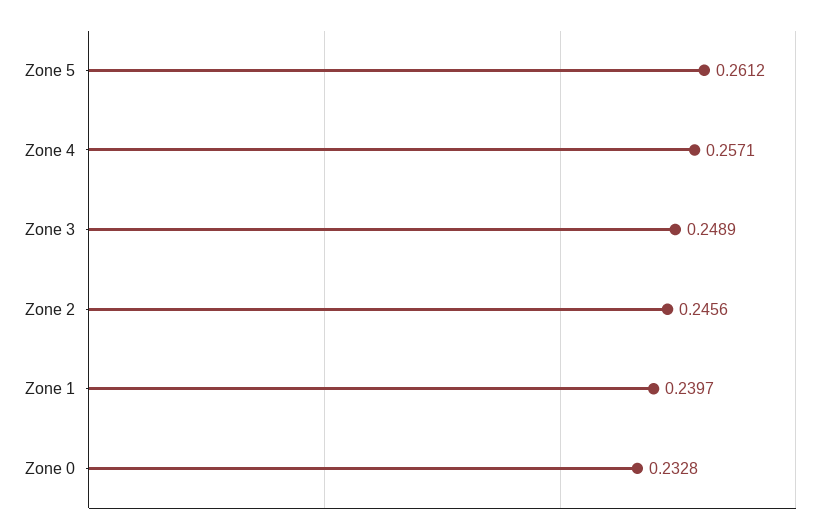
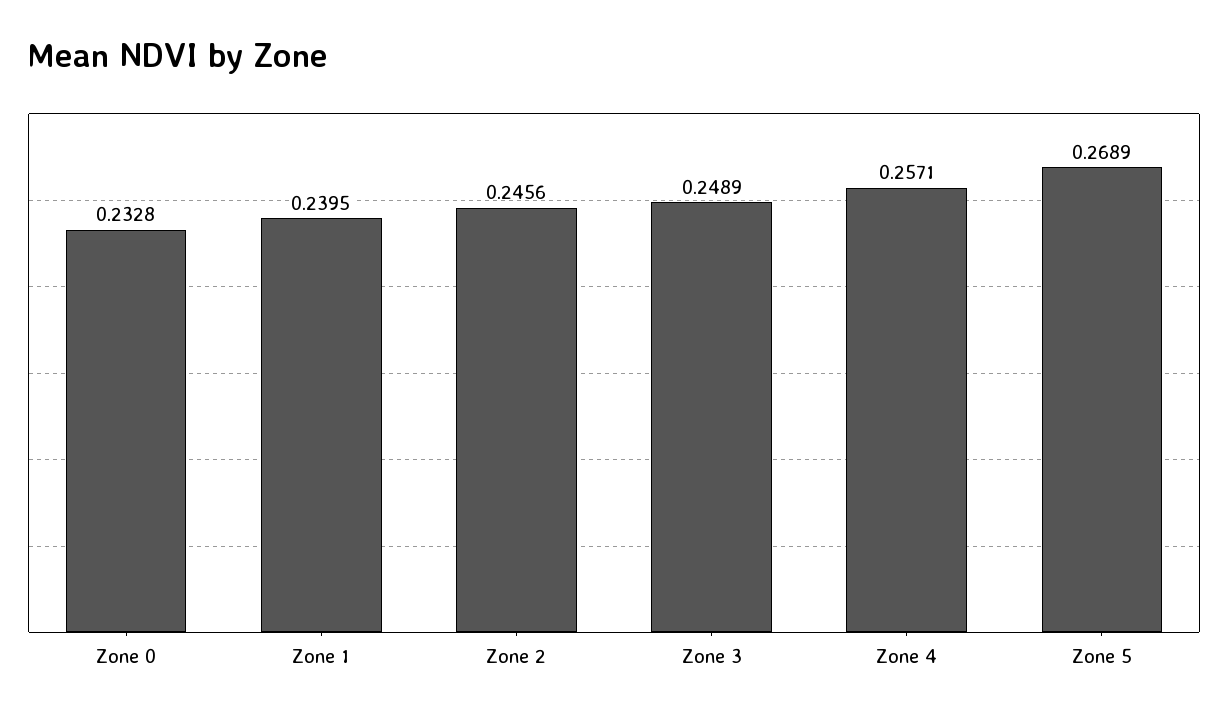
Zone 5: 0.2612 -> 0.2689
Zone 1: 0.2397 -> 0.2395

